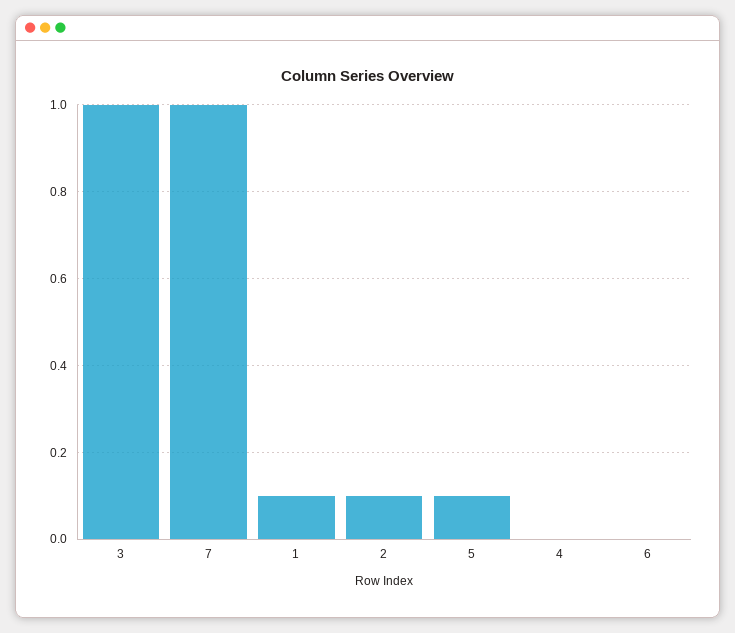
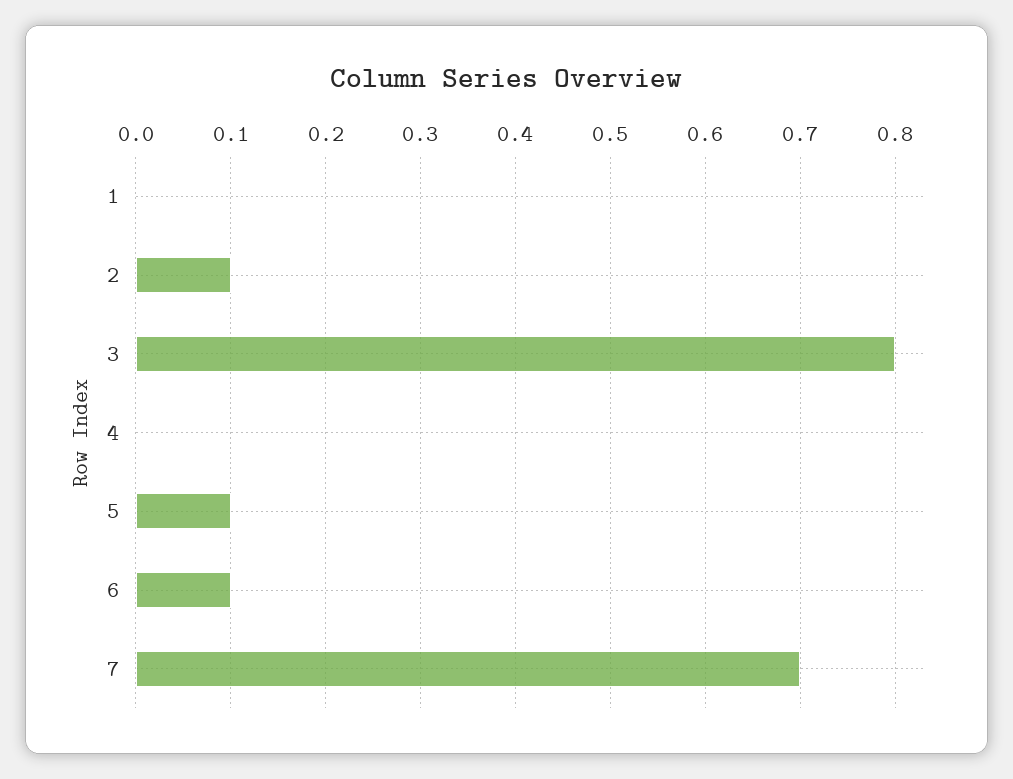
3: 1 -> 0.8
7: 1 -> 0.7
1: 0.1 -> 0
6: 0 -> 0.1

